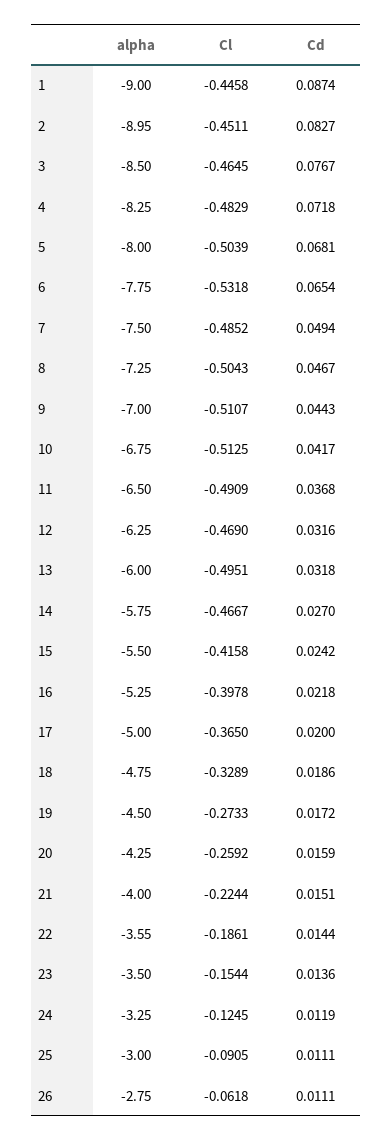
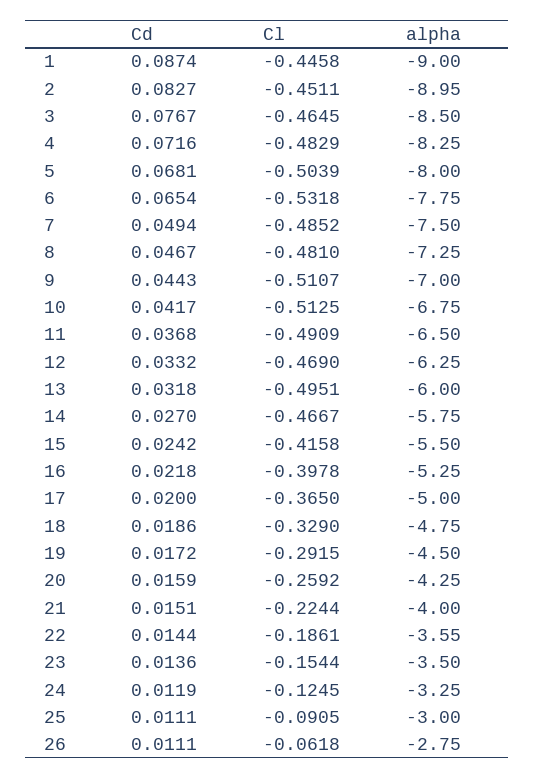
Cd, 4: 0.0718 -> 0.0716
Cl, 8: -0.5043 -> -0.481
Cd, 12: 0.0316 -> 0.0332
Cl, 18: -0.3289 -> -0.329
Cl, 19: -0.2733 -> -0.2915

